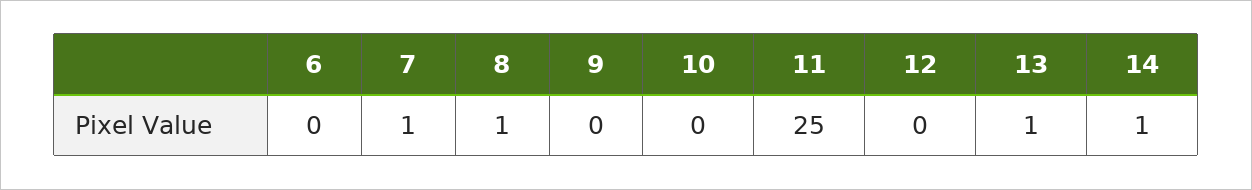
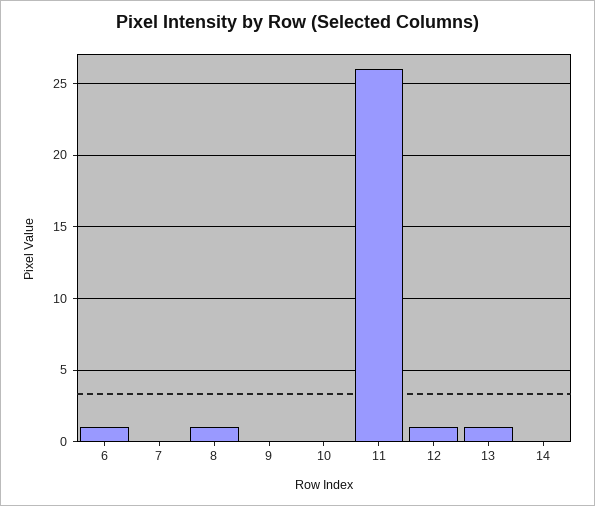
6: 0 -> 1
7: 1 -> 0
11: 25 -> 26
12: 0 -> 1
14: 1 -> 0

